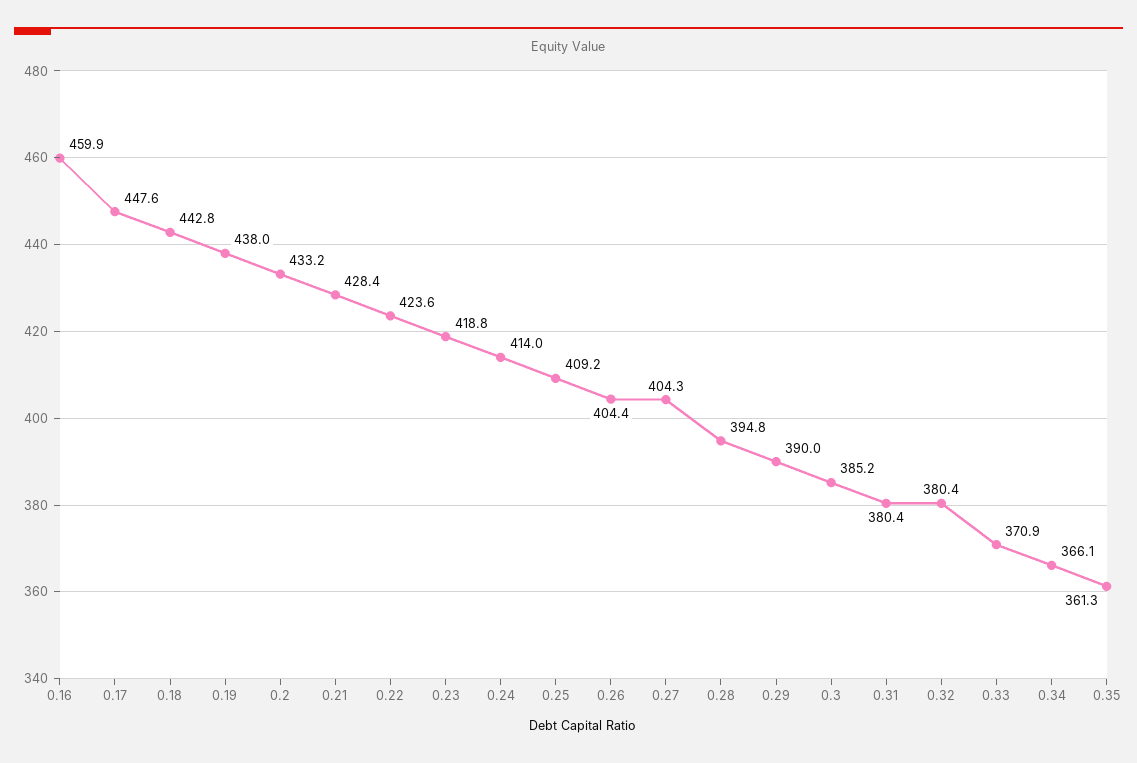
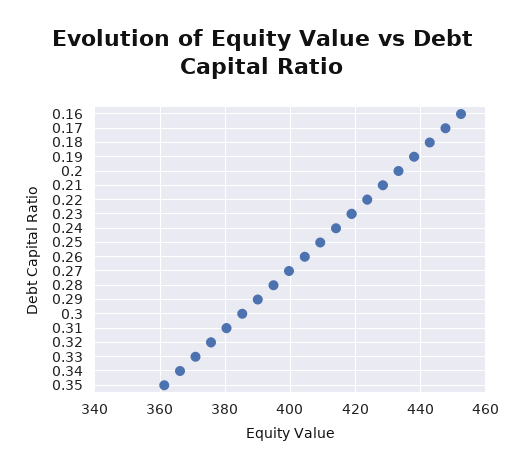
0.16: 459.9 -> 452
0.27: 404.3 -> 400
0.32: 380.4 -> 376

